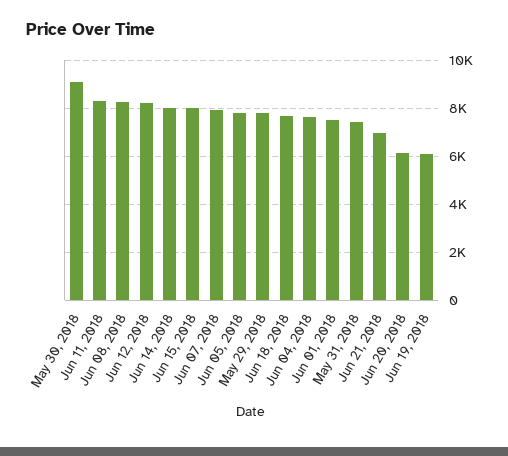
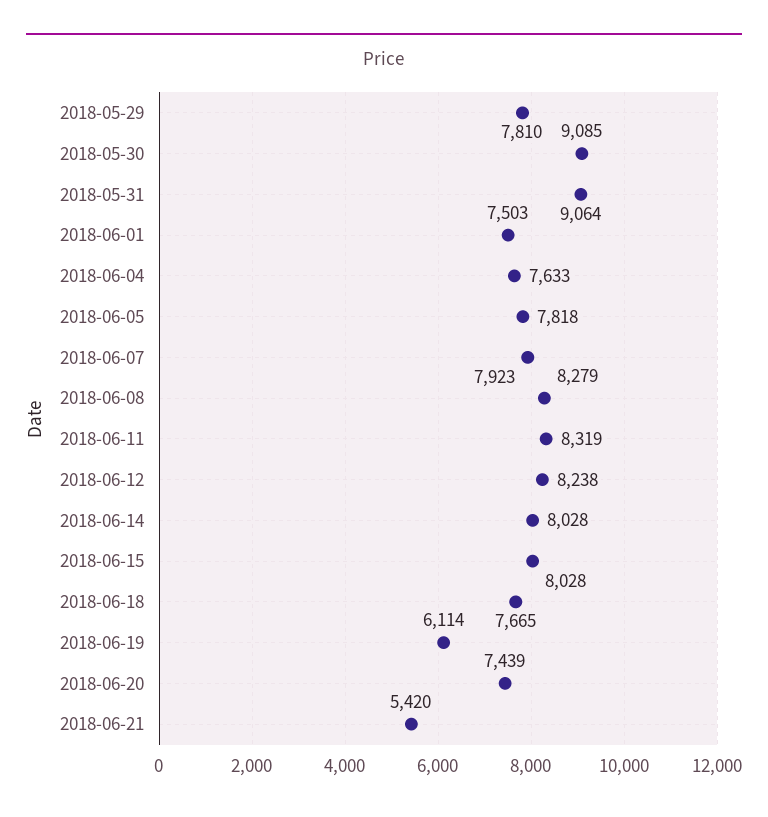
May 31, 2018: 7500 -> 9064
Jun 21, 2018: 7000 -> 5420
Jun 20, 2018: 6000 -> 7439

